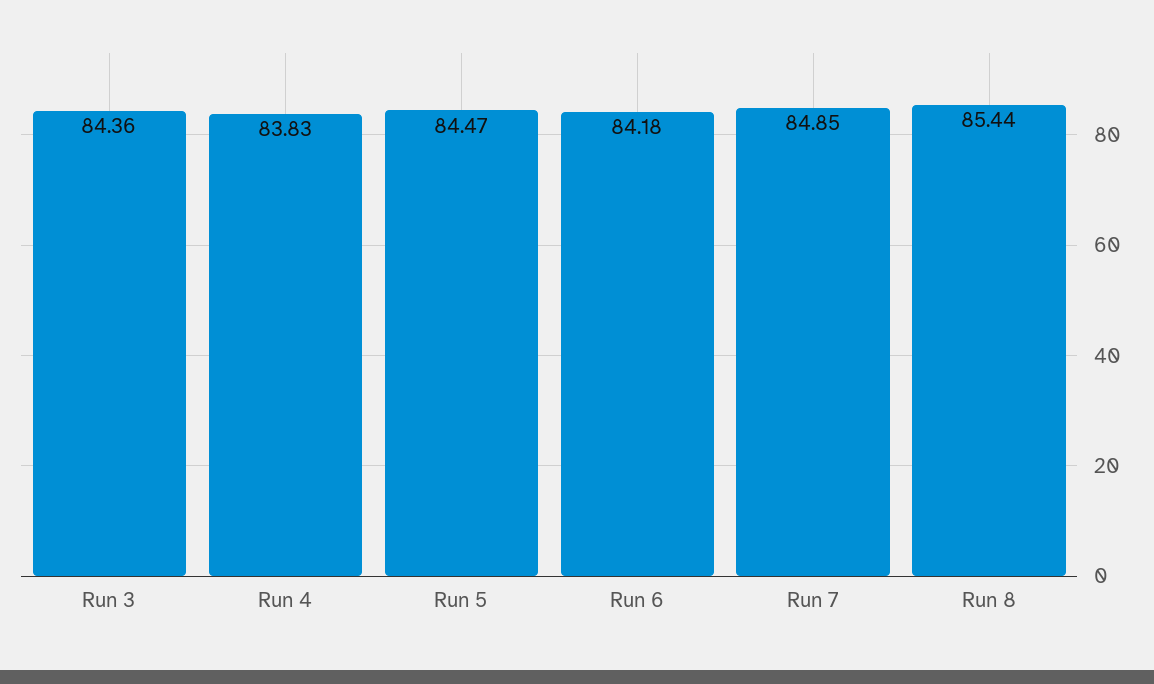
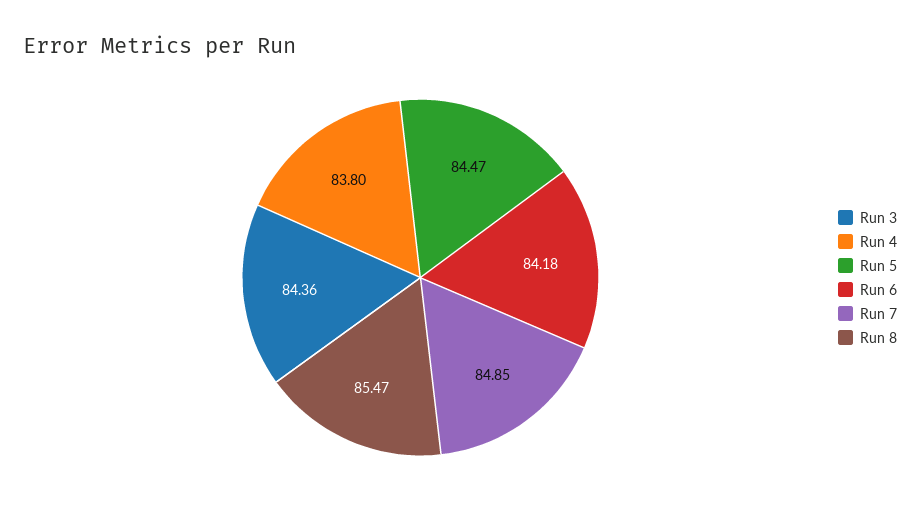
Run 4: 83.83 -> 83.8
Run 8: 85.44 -> 85.47

